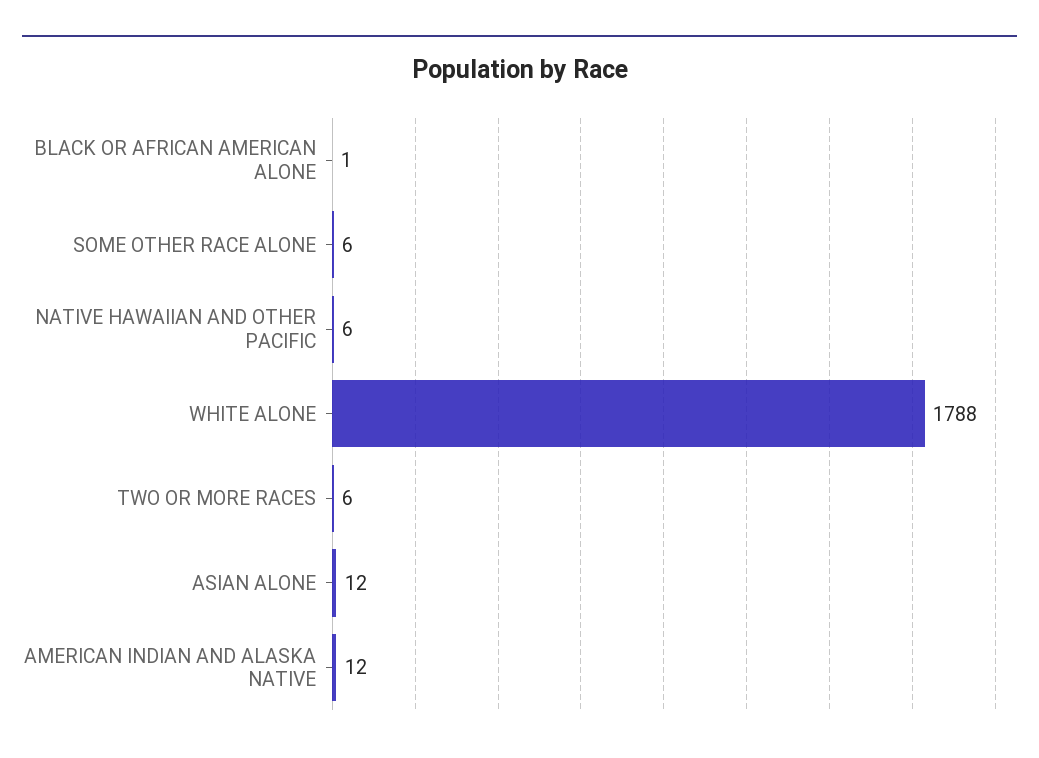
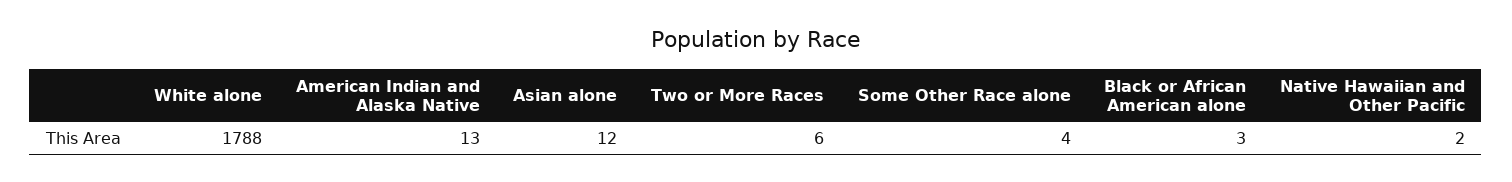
BLACK OR AFRICAN AMERICAN ALONE: 1 -> 3
SOME OTHER RACE ALONE: 6 -> 4
NATIVE HAWAIIAN AND OTHER PACIFIC: 6 -> 2
AMERICAN INDIAN AND ALASKA NATIVE: 12 -> 13

